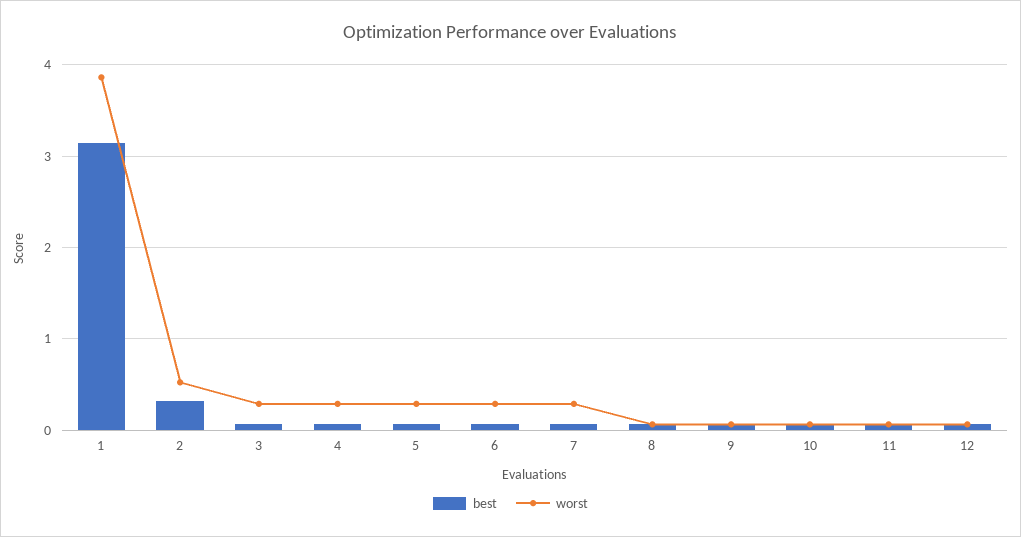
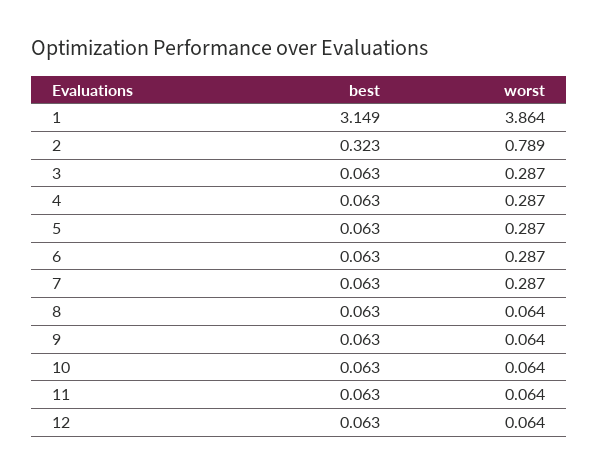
worst, 2: 0.5 -> 0.789

